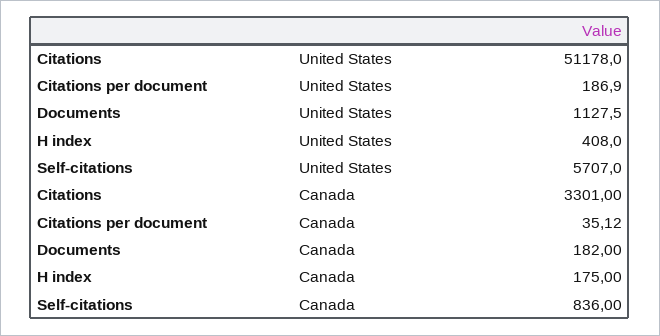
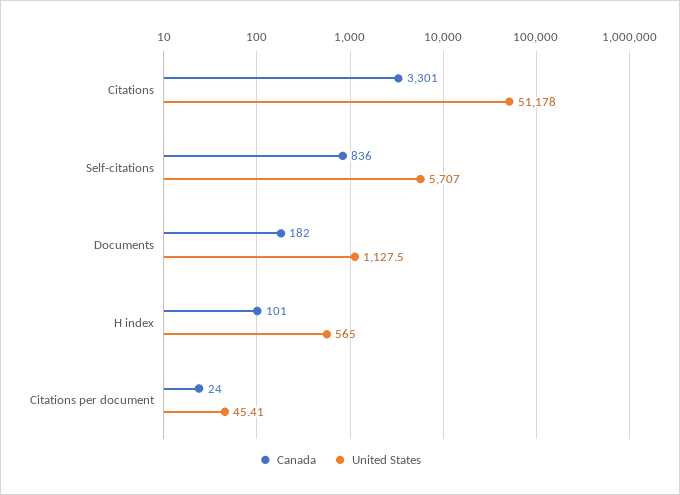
United States, Citations per document: 186.9 -> 45.41
United States, H index: 408 -> 565
Canada, Citations per document: 35.12 -> 24
Canada, H index: 175 -> 101

